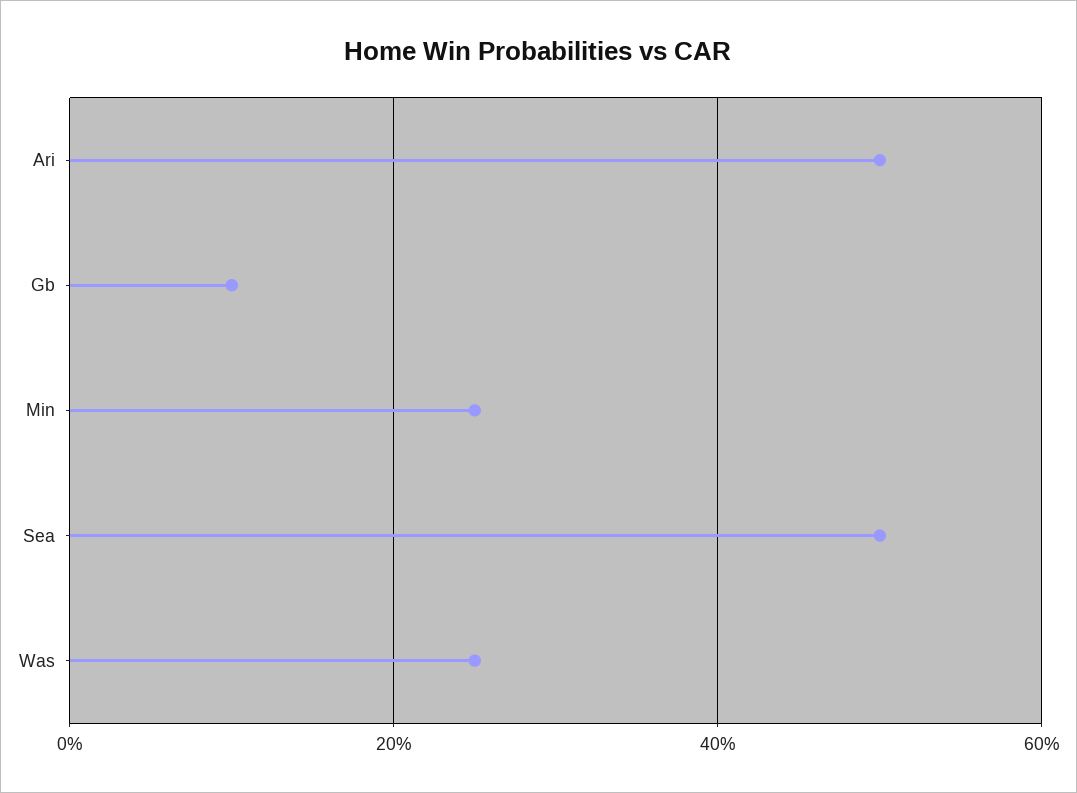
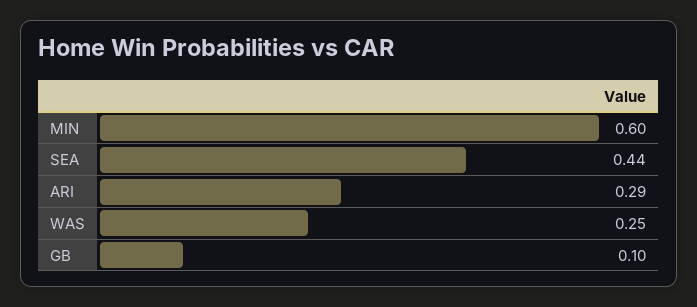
Ari: 0.5 -> 0.29
Min: 0.25 -> 0.6
Sea: 0.5 -> 0.44

